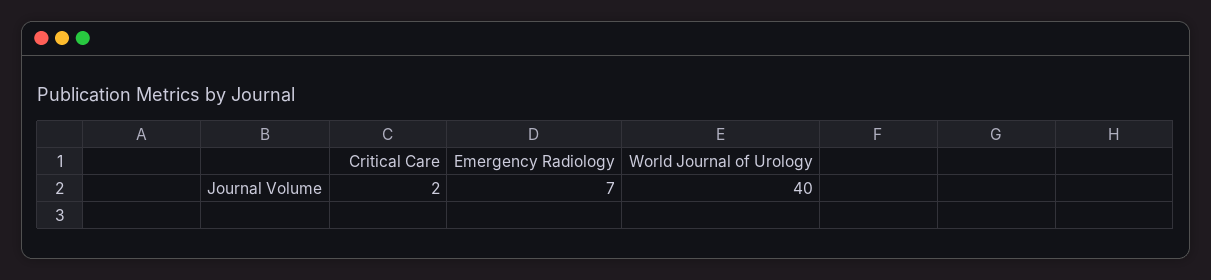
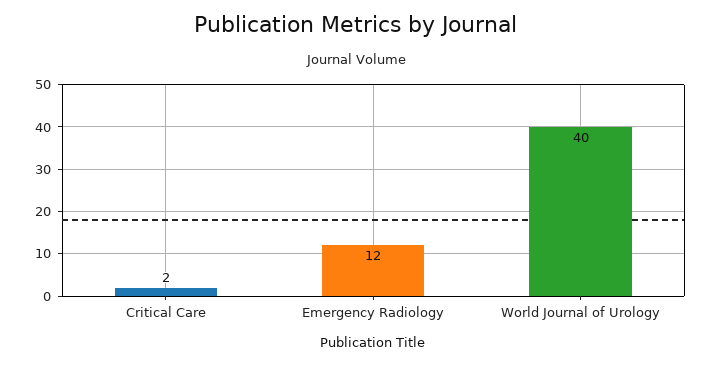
Emergency Radiology: 7 -> 12

